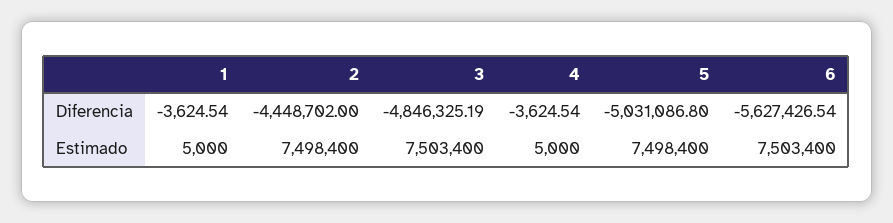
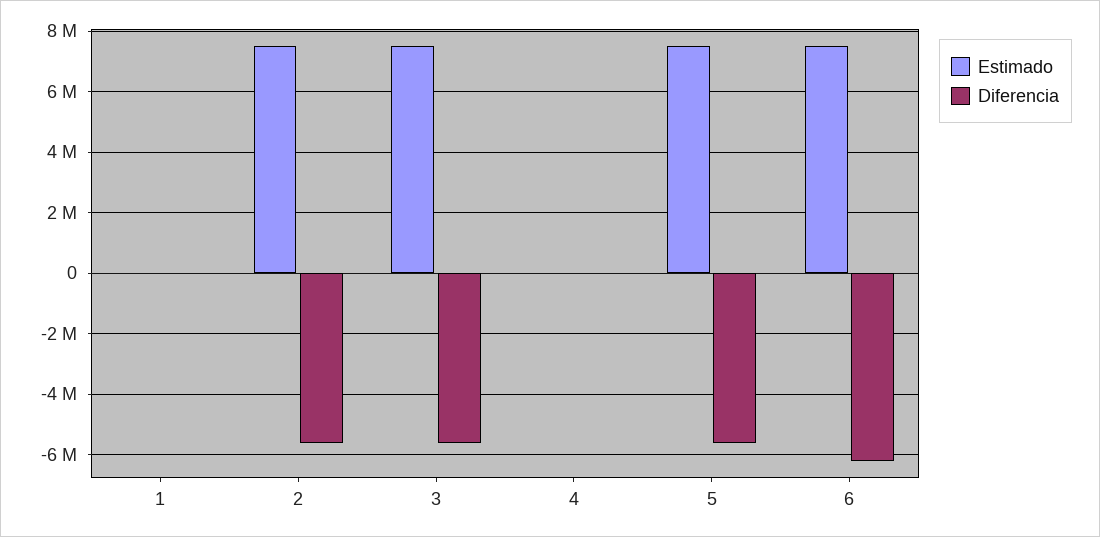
Diferencia, 2: -4448702 -> -5600000
Diferencia, 3: -4846325.19 -> -5600000
Diferencia, 5: -5031086.8 -> -5600000
Diferencia, 6: -5627426.54 -> -6200000

